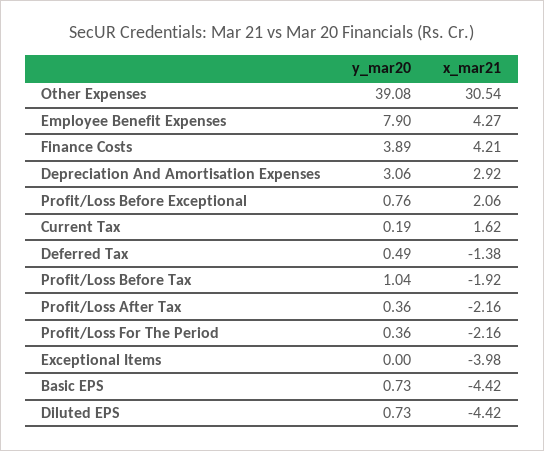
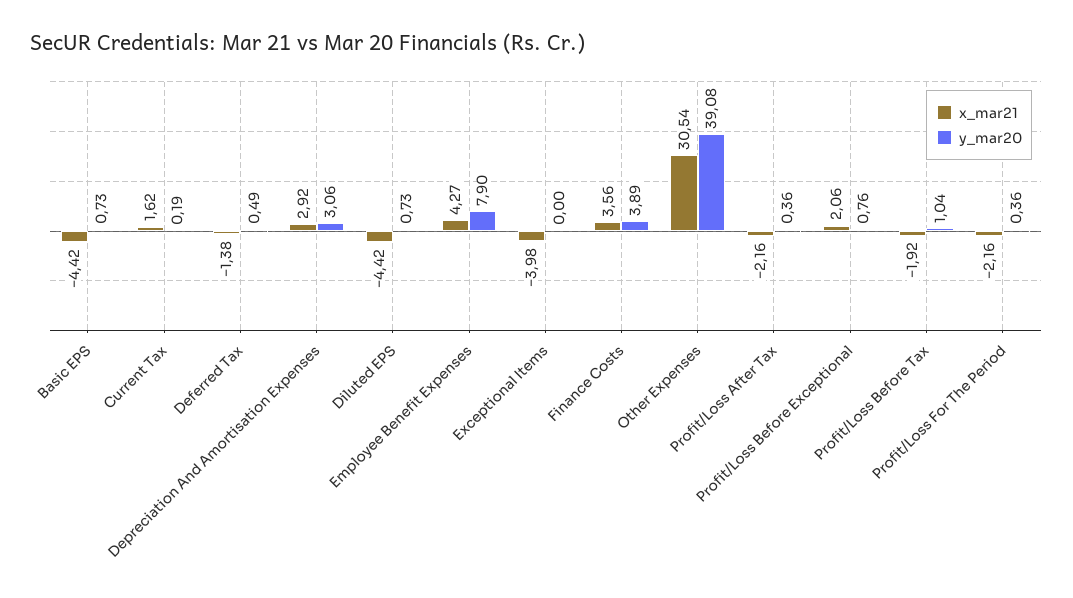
x_mar21, Finance Costs: 4.21 -> 3.56

